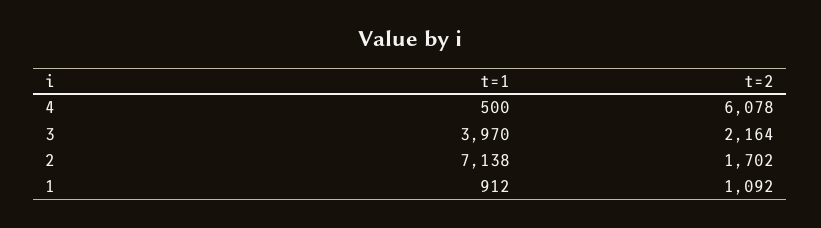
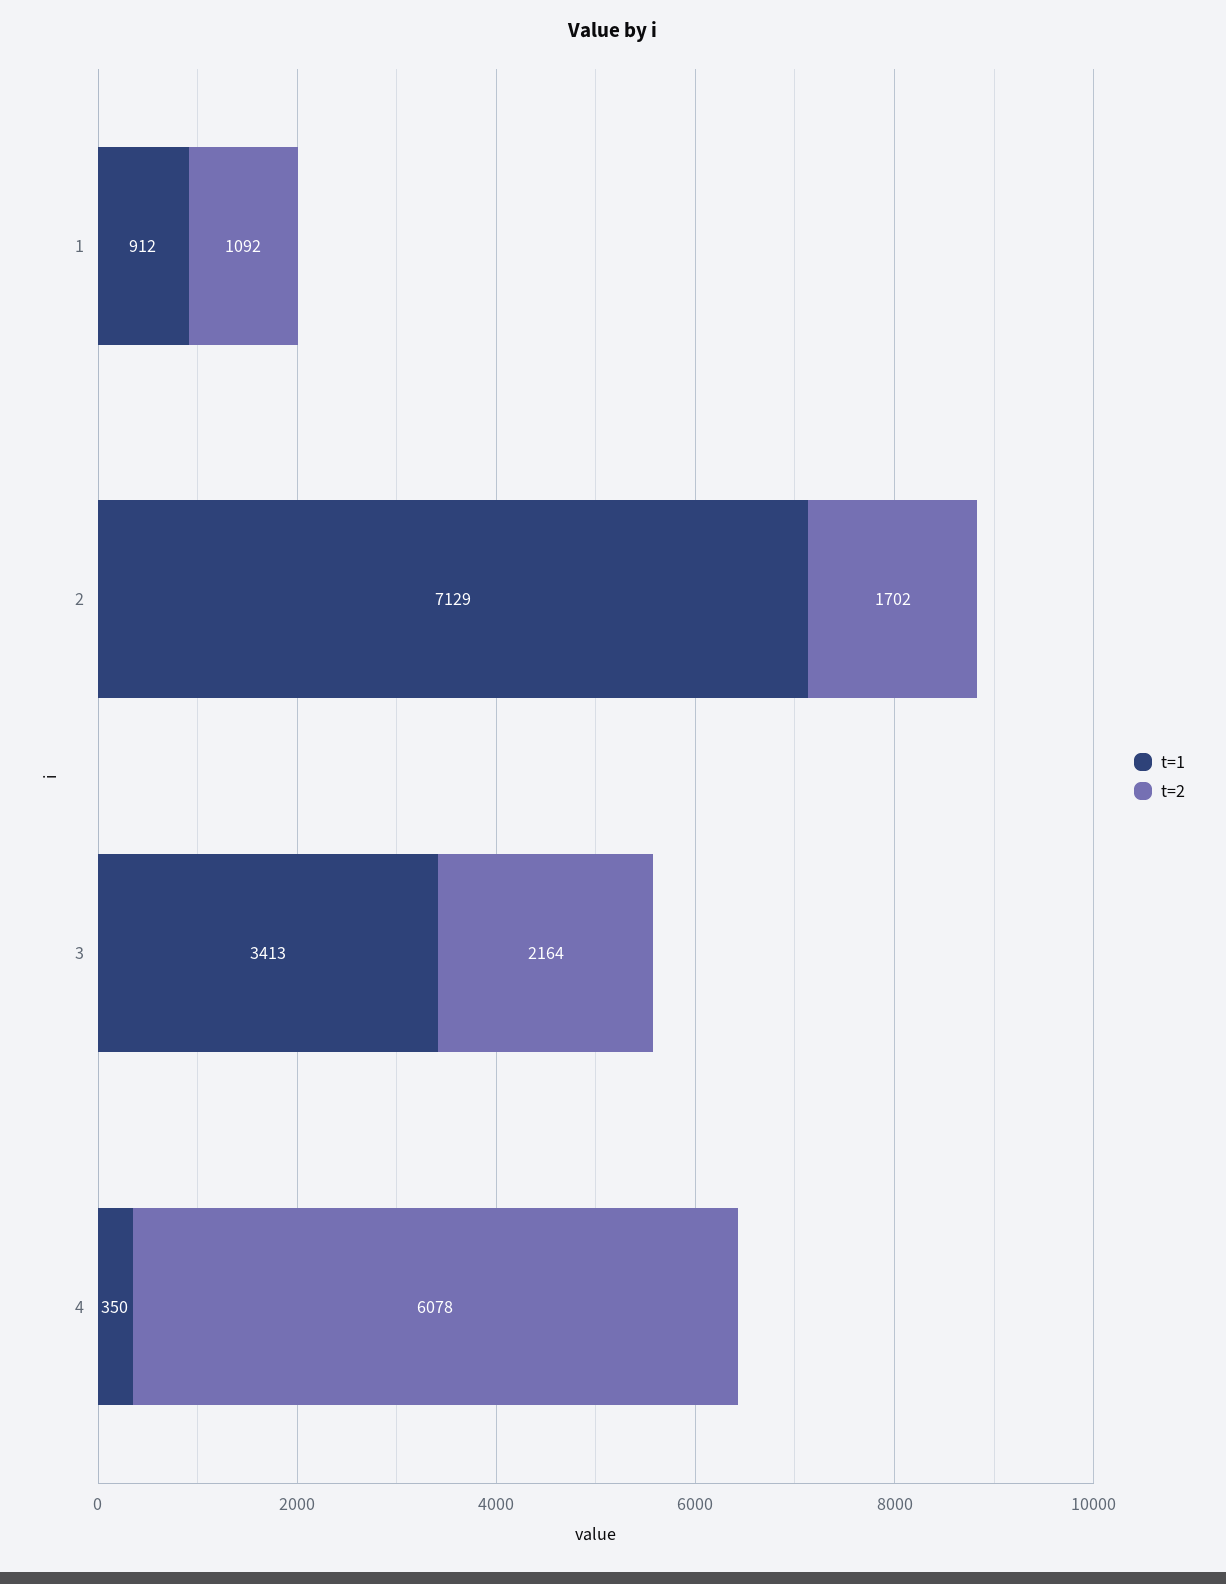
t=1, 4: 500 -> 350
t=1, 3: 3970 -> 3413
t=1, 2: 7138 -> 7129

